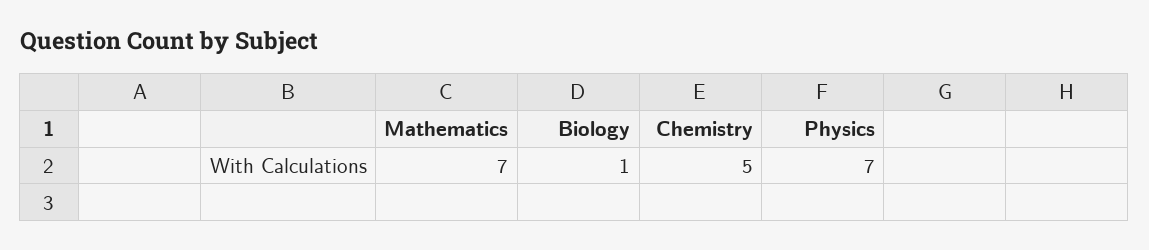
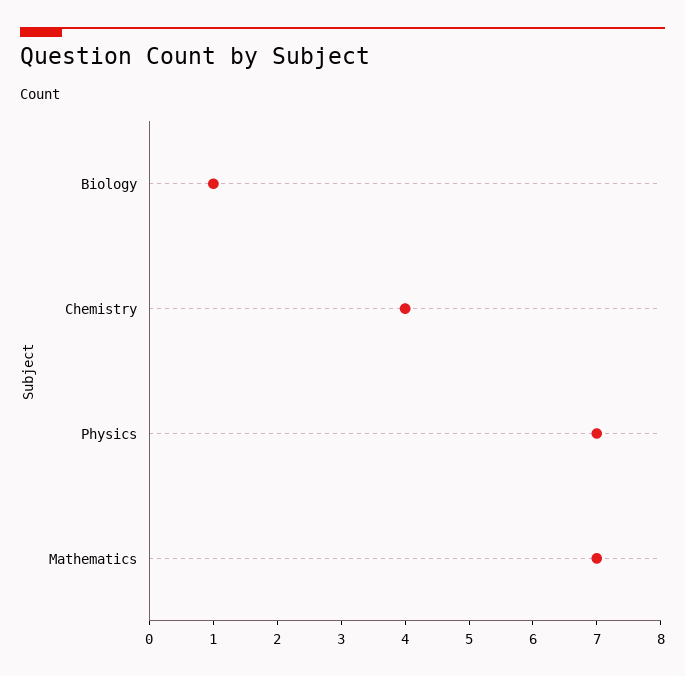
Chemistry: 5 -> 4

